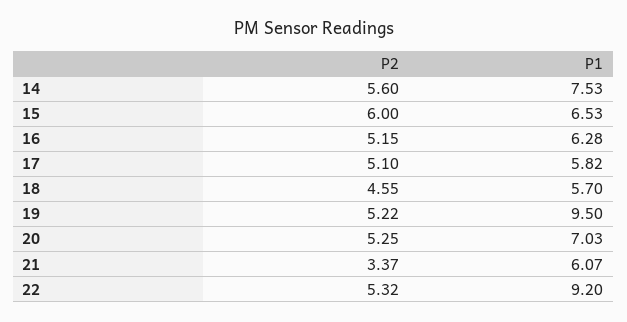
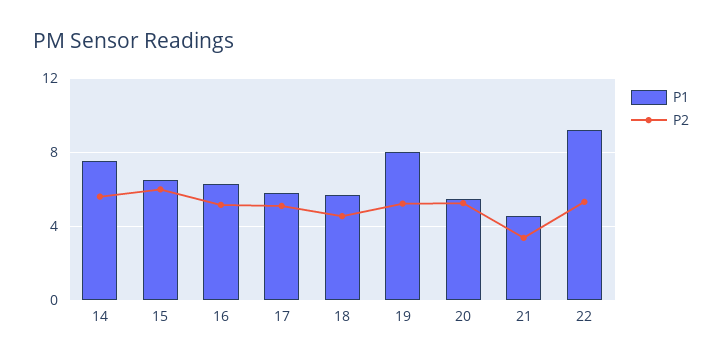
P1, 19: 9.5 -> 8
P1, 20: 7.03 -> 5.5
P1, 21: 6.07 -> 4.5

